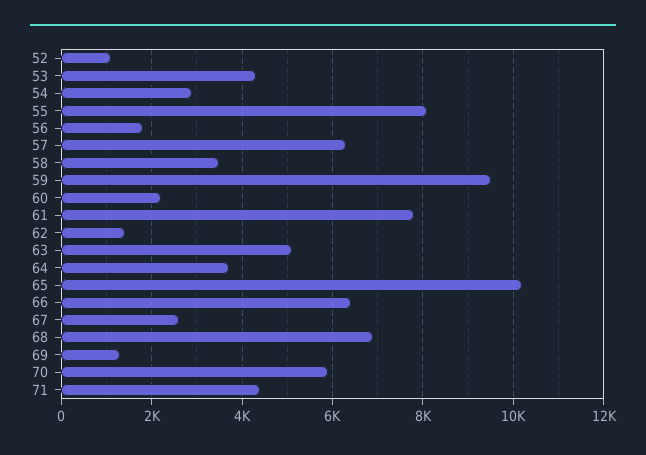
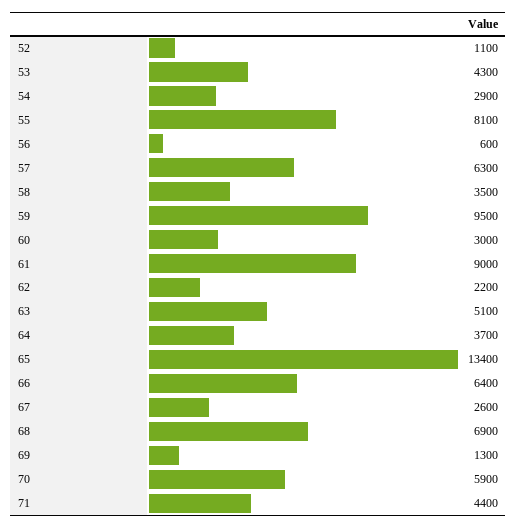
56: 1800 -> 600
60: 2200 -> 3000
61: 7800 -> 9000
62: 1400 -> 2200
65: 10200 -> 13400

